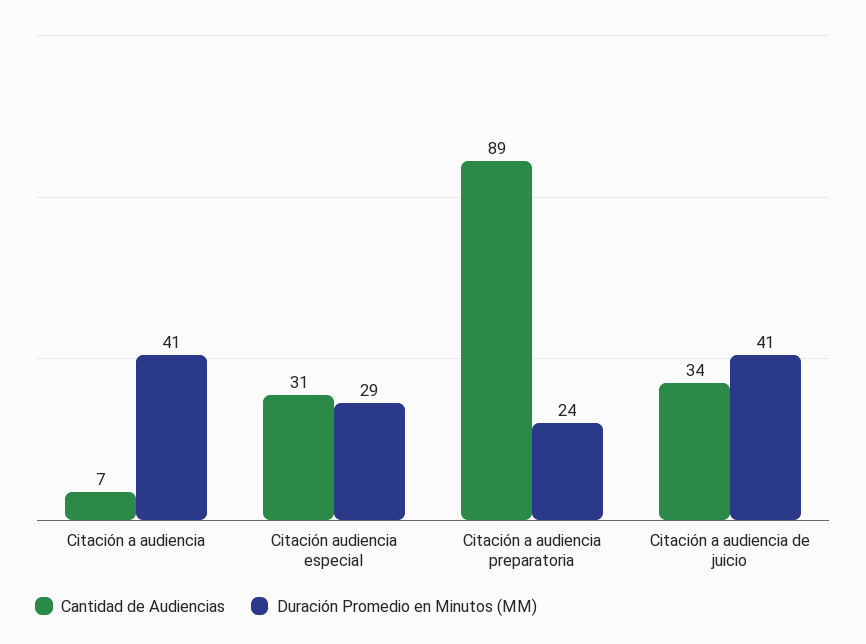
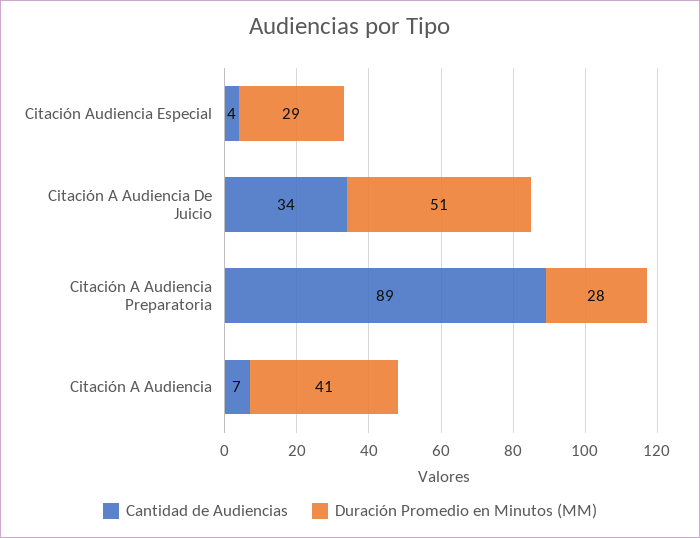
Cantidad de Audiencias, Citación audiencia especial: 31 -> 4
Duración Promedio en Minutos (MM), Citación a audiencia preparatoria: 24 -> 28
Duración Promedio en Minutos (MM), Citación a audiencia de juicio: 41 -> 51

